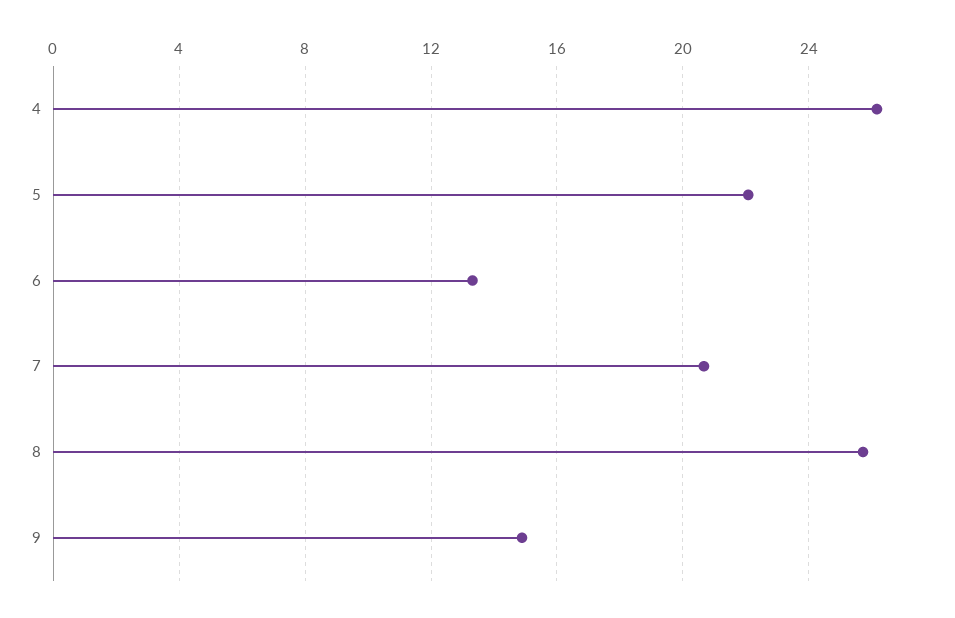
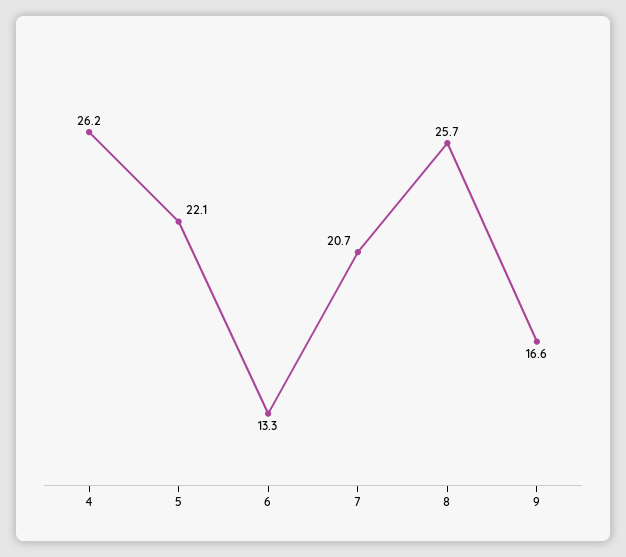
9: 15 -> 16.6

